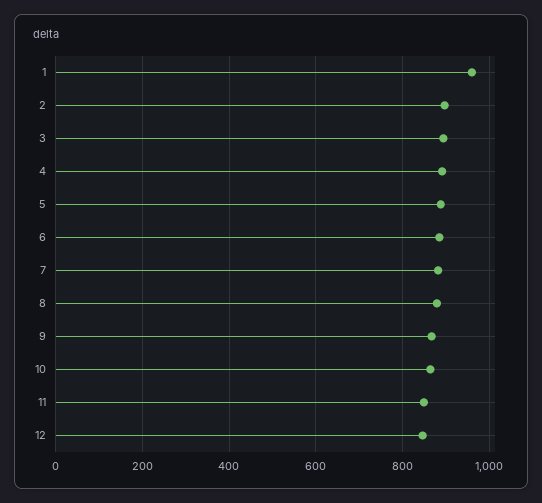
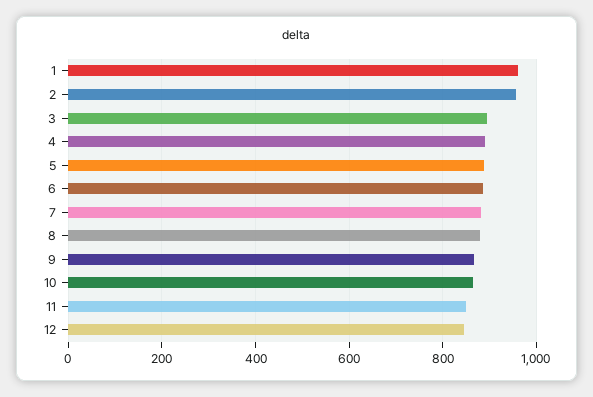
2: 900 -> 960

